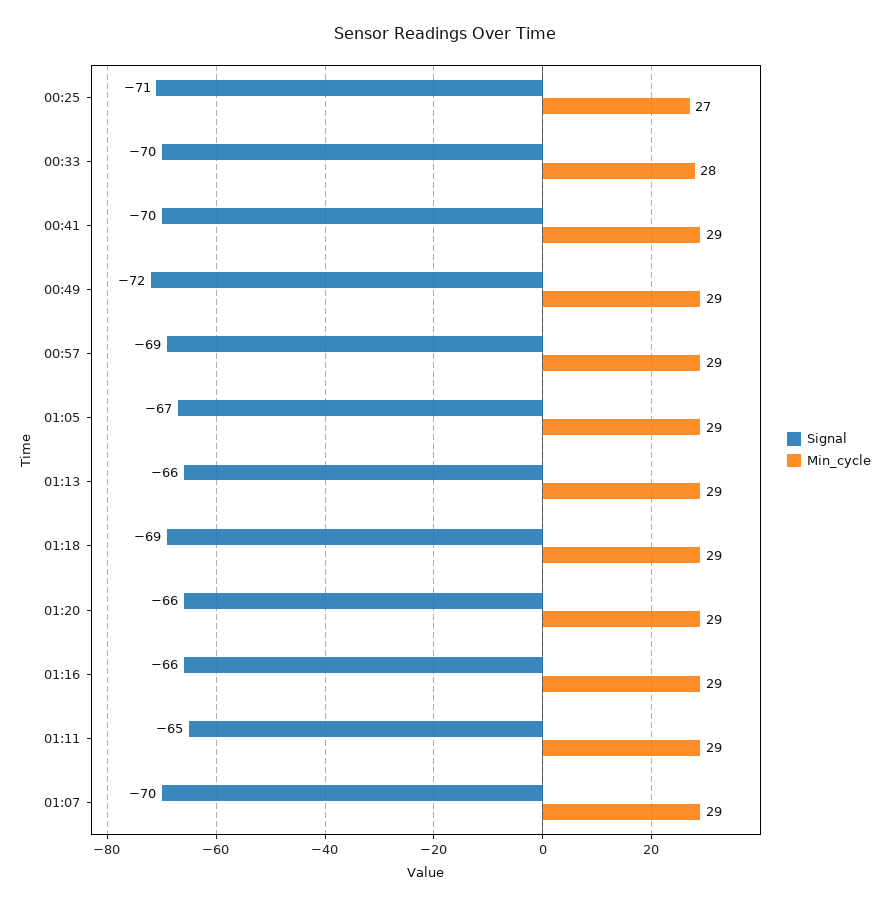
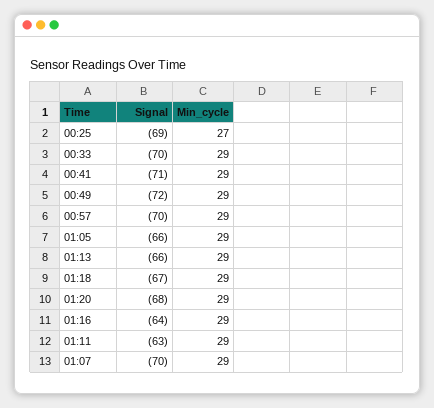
Signal, 00:25: -71 -> -69
Min_cycle, 00:33: 28 -> 29
Signal, 00:41: -70 -> -71
Signal, 00:57: -69 -> -70
Signal, 01:05: -67 -> -66
Signal, 01:18: -69 -> -67
Signal, 01:20: -66 -> -68
Signal, 01:16: -66 -> -64
Signal, 01:11: -65 -> -63

